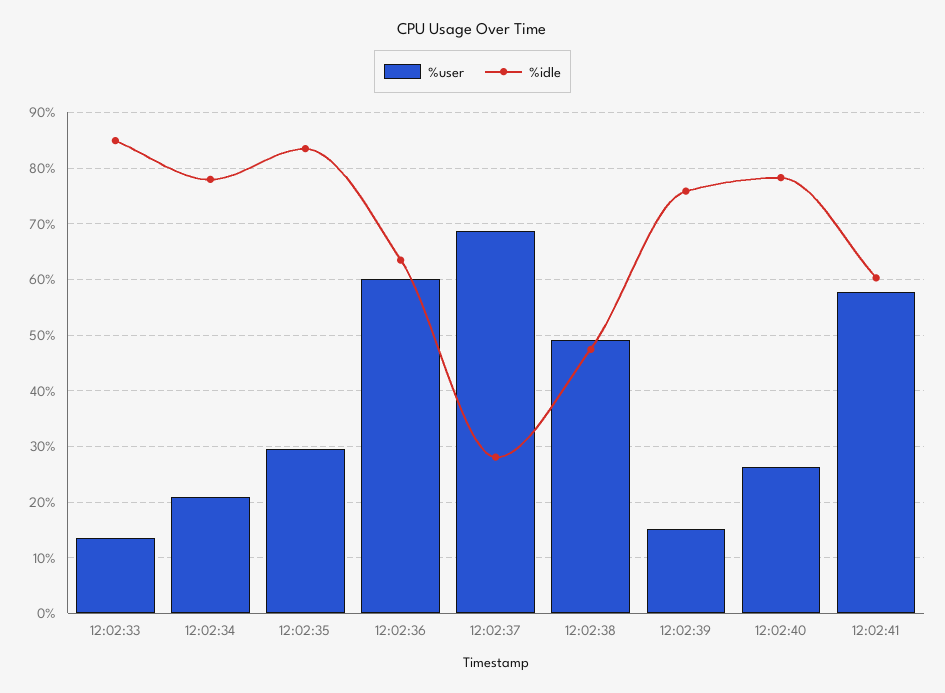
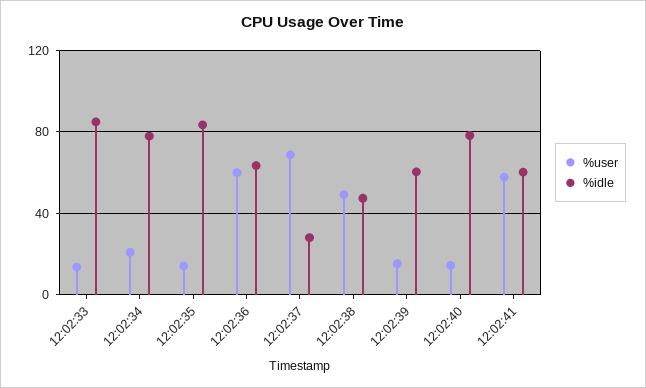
%user, 12:02:35: 30 -> 15
%idle, 12:02:39: 76 -> 60
%user, 12:02:40: 26 -> 15

